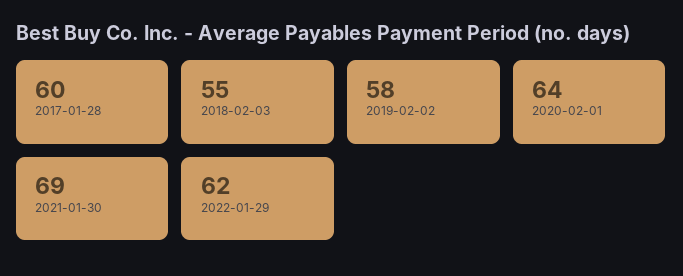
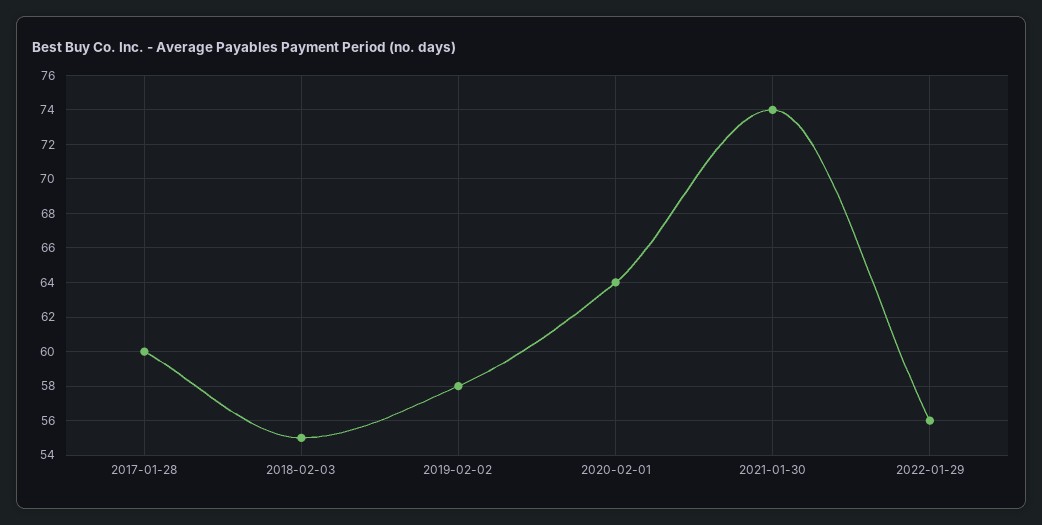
2021-01-30: 69 -> 74
2022-01-29: 62 -> 56

